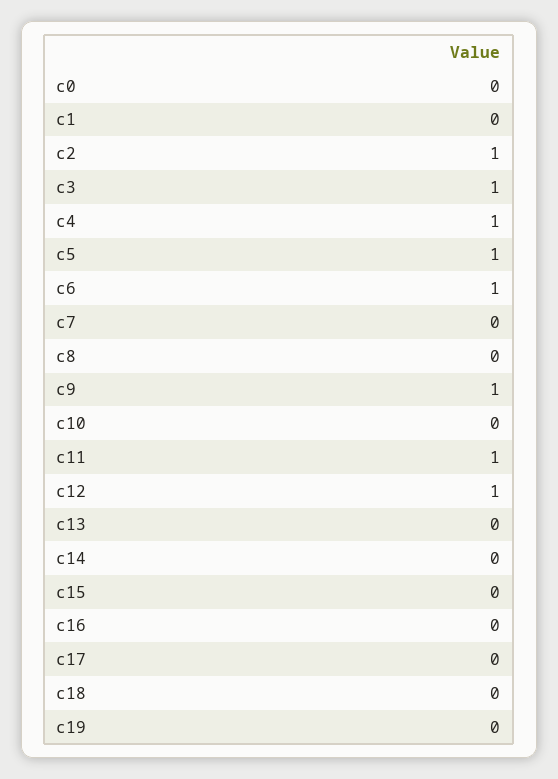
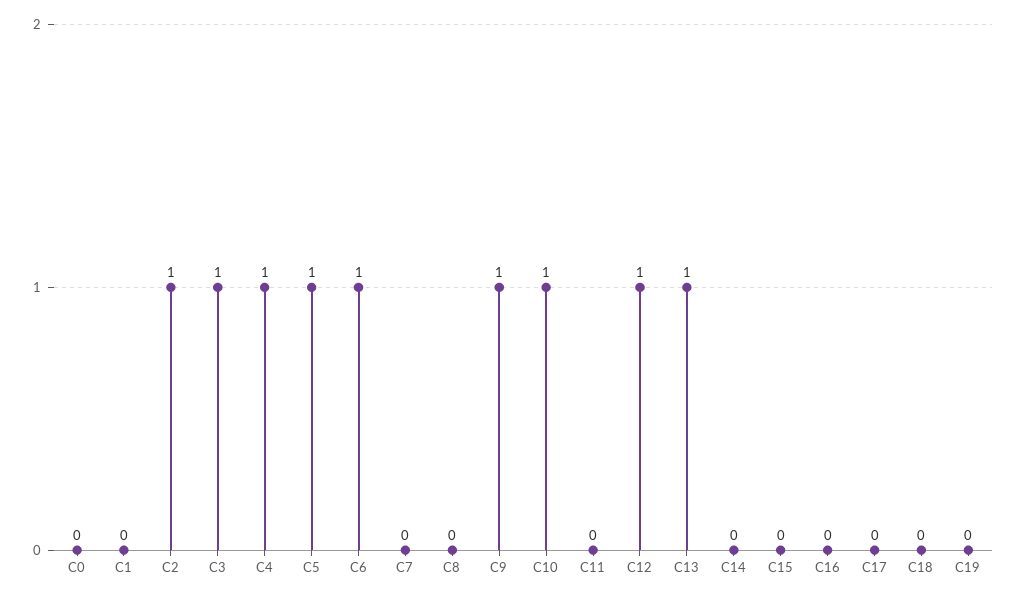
c10: 0 -> 1
c11: 1 -> 0
c13: 0 -> 1

